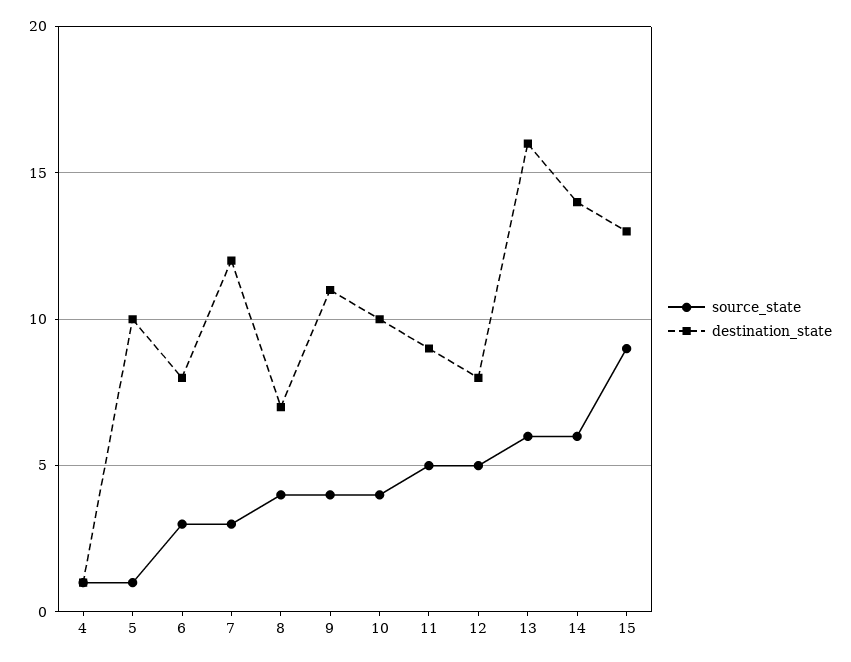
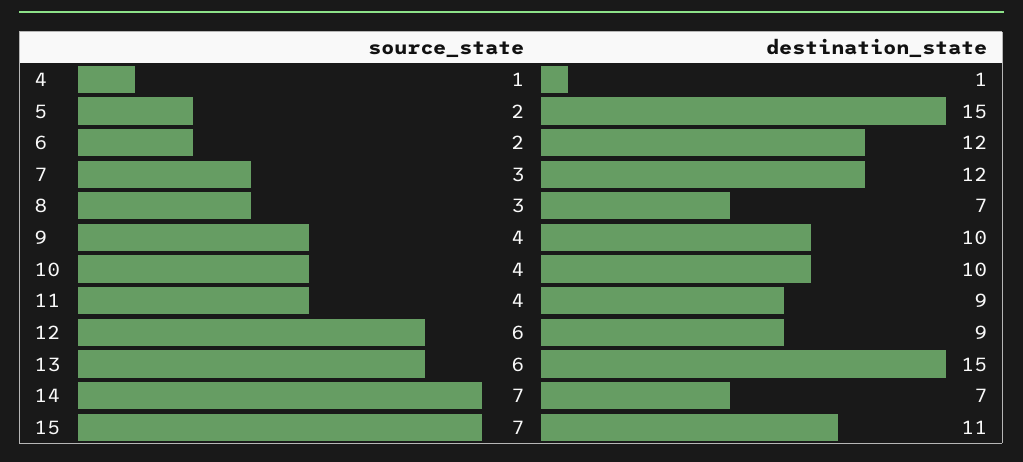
source_state, 5: 1 -> 2
destination_state, 5: 10 -> 15
source_state, 6: 3 -> 2
destination_state, 6: 8 -> 12
source_state, 8: 4 -> 3
destination_state, 9: 11 -> 10
source_state, 11: 5 -> 4
source_state, 12: 5 -> 6
destination_state, 12: 8 -> 9
destination_state, 13: 16 -> 15
source_state, 14: 6 -> 7
destination_state, 14: 14 -> 7
source_state, 15: 9 -> 7
destination_state, 15: 13 -> 11

